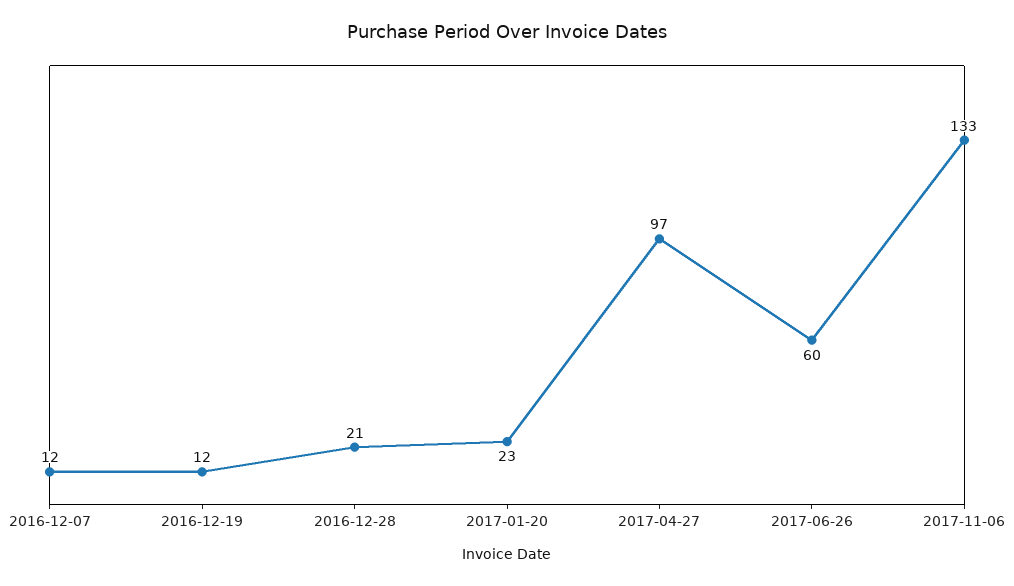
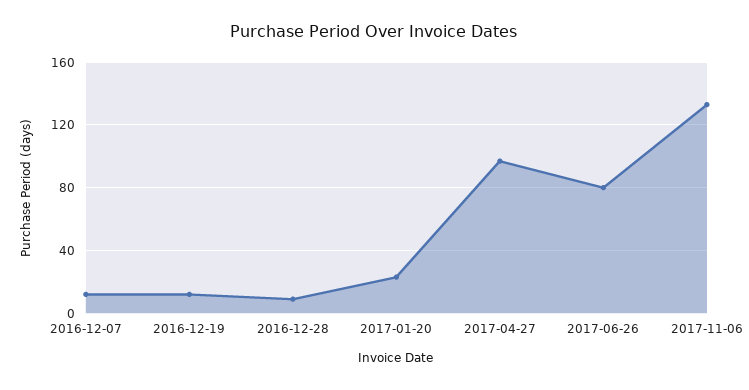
2016-12-28: 21 -> 10
2017-06-26: 60 -> 80

